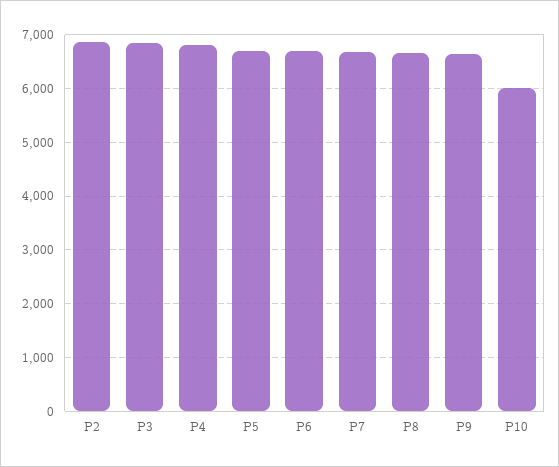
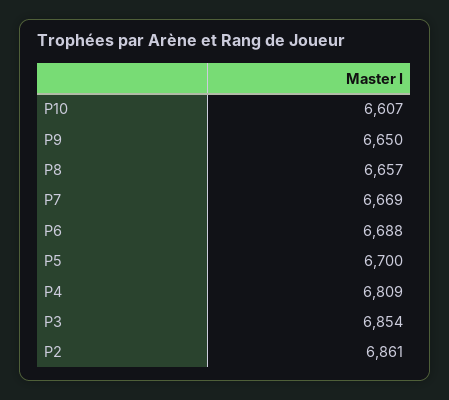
P10: 6000 -> 6607

